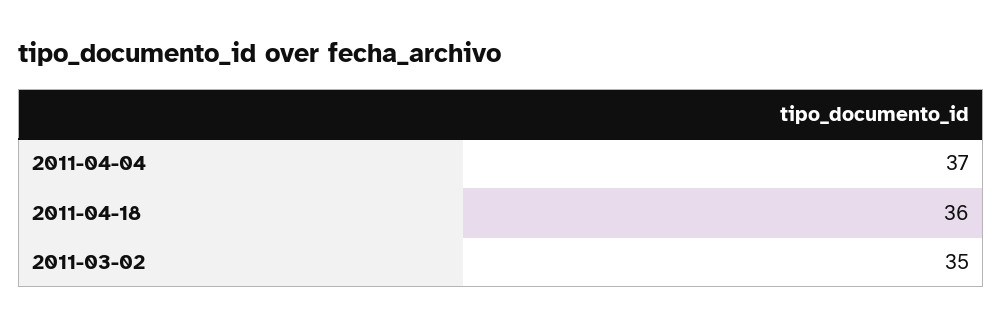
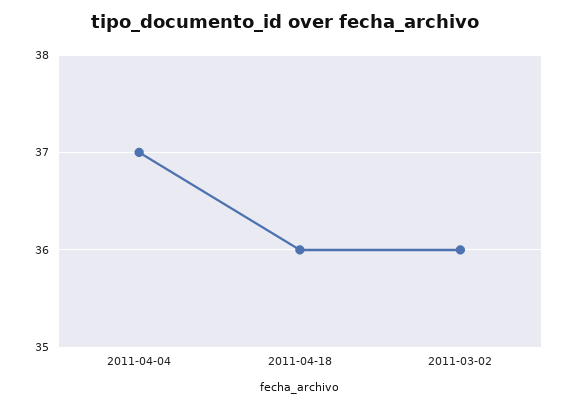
2011-03-02: 35 -> 36

